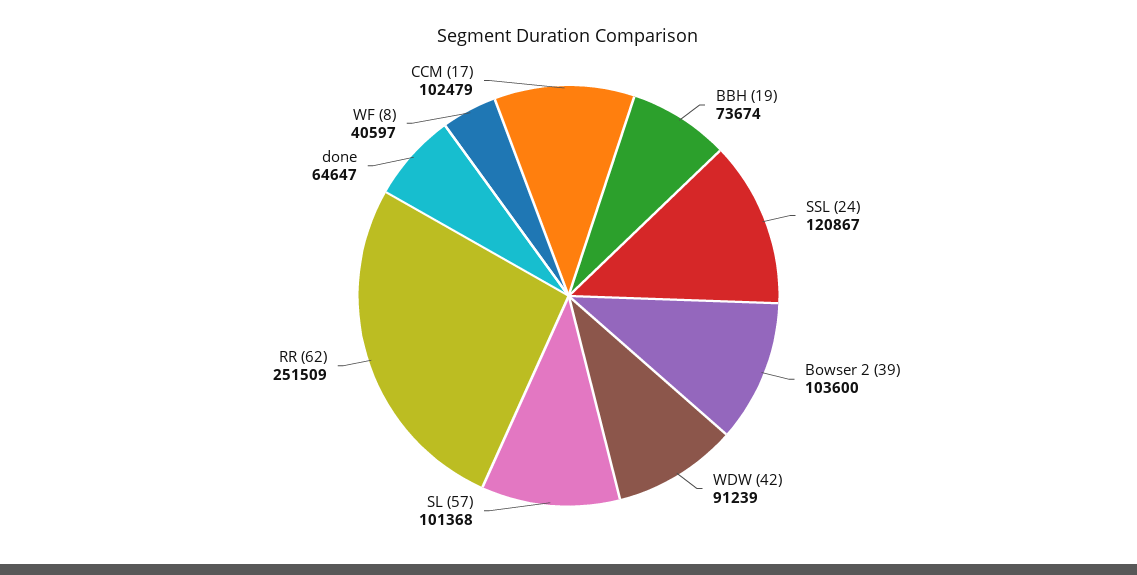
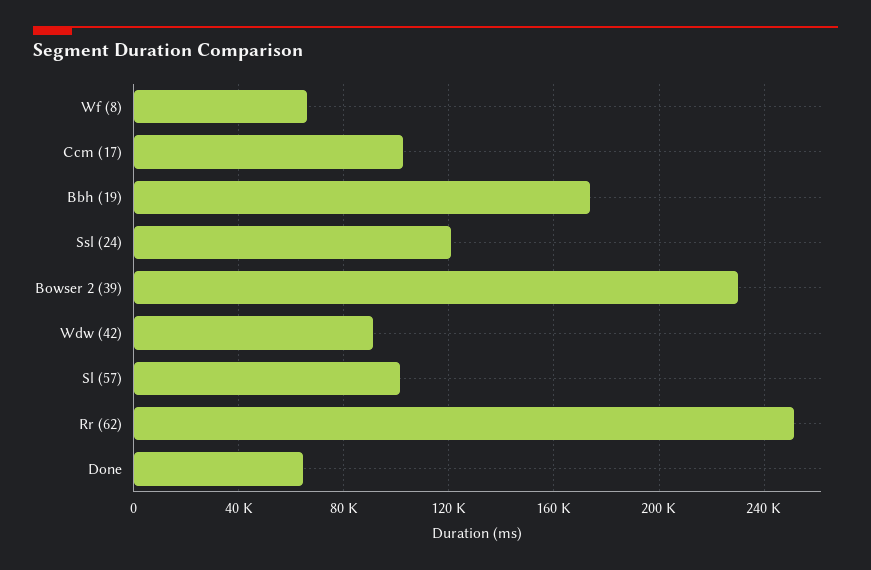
BBH (19): 73674 -> 175000
Bowser 2 (39): 103600 -> 230000
WF (8): 40597 -> 65000

